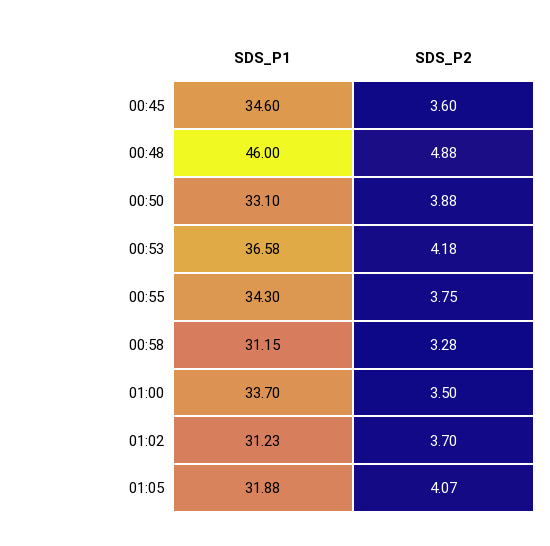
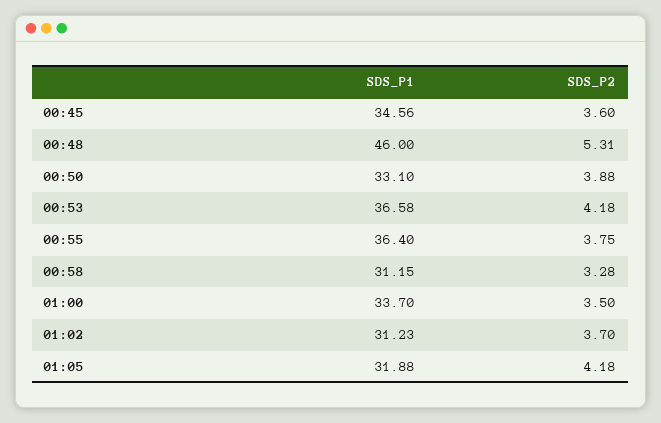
SDS_P1, 00:45: 34.6 -> 34.56
SDS_P2, 00:48: 4.88 -> 5.31
SDS_P1, 00:55: 34.3 -> 36.4
SDS_P2, 01:05: 4.07 -> 4.18

